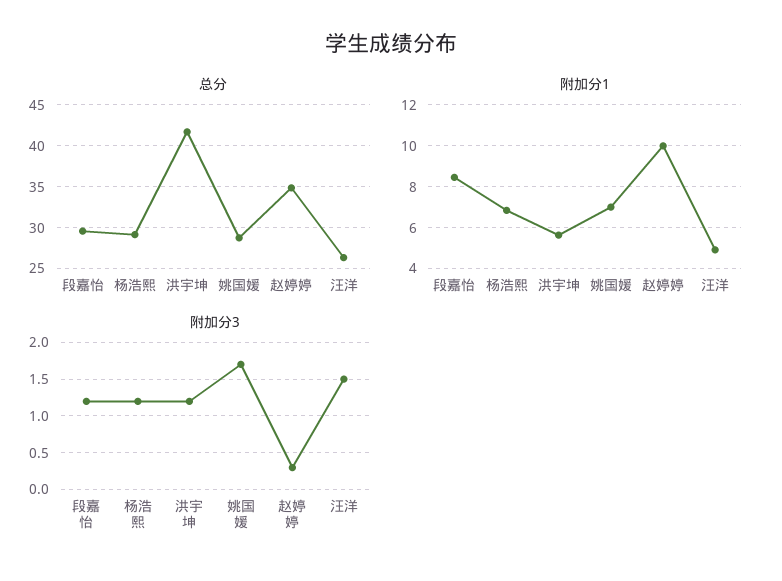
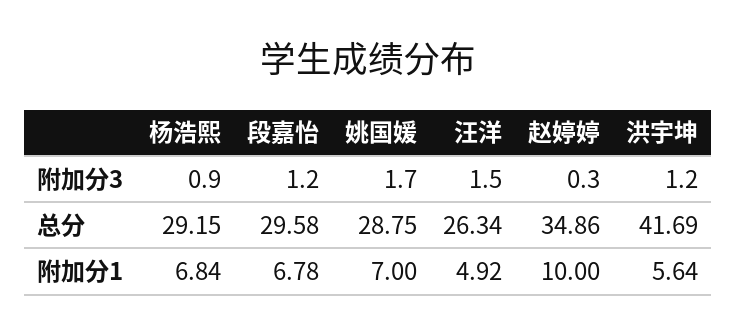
附加分1, 段嘉怡: 8.5 -> 6.78
附加分3, 杨浩熙: 1.2 -> 0.9

